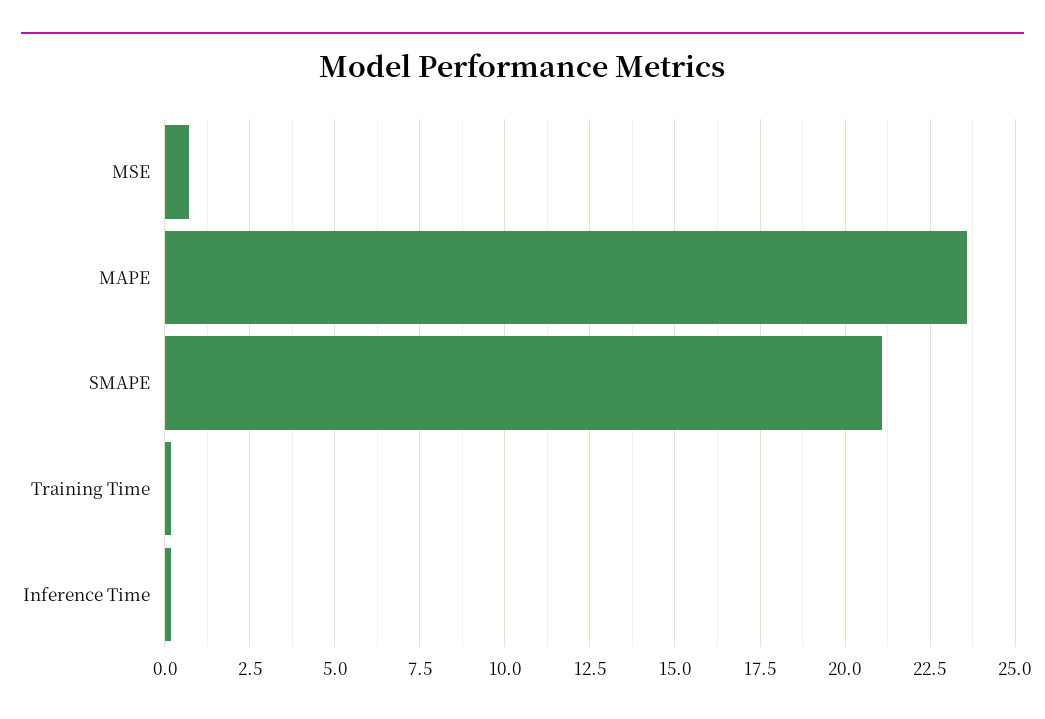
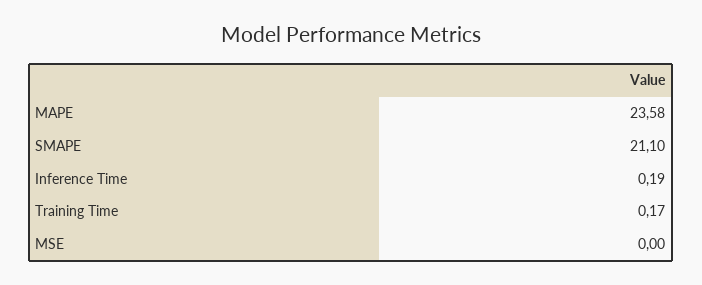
MSE: 0.75 -> 0

